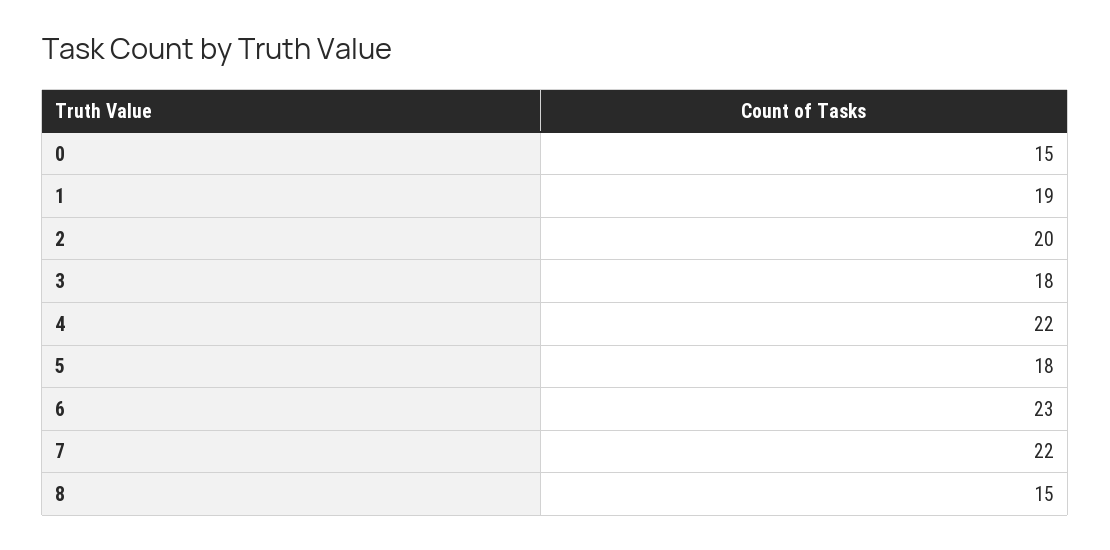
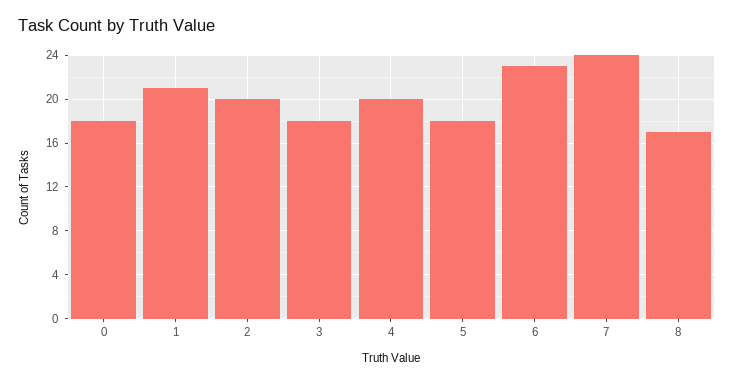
0: 15 -> 18
1: 19 -> 21
4: 22 -> 20
7: 22 -> 24
8: 15 -> 17

